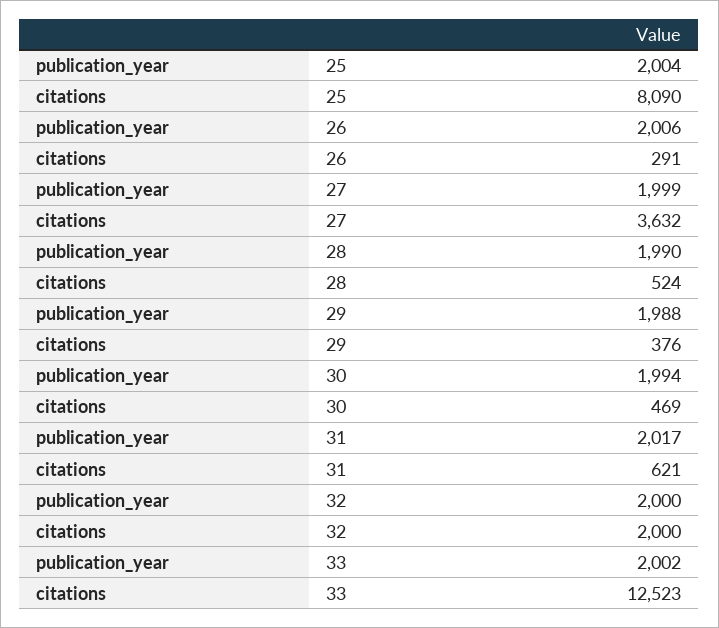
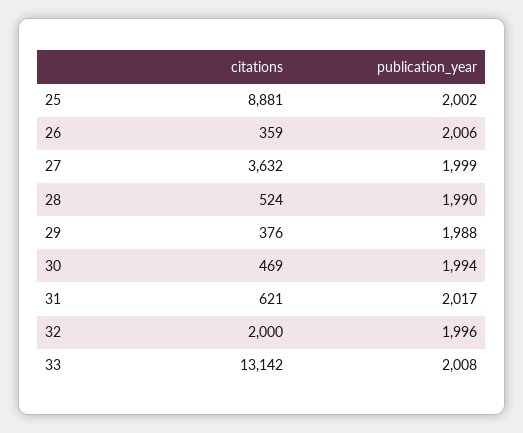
publication_year, 25: 2004 -> 2002
citations, 25: 8090 -> 8881
citations, 26: 291 -> 359
publication_year, 32: 2000 -> 1996
publication_year, 33: 2002 -> 2008
citations, 33: 12523 -> 13142

